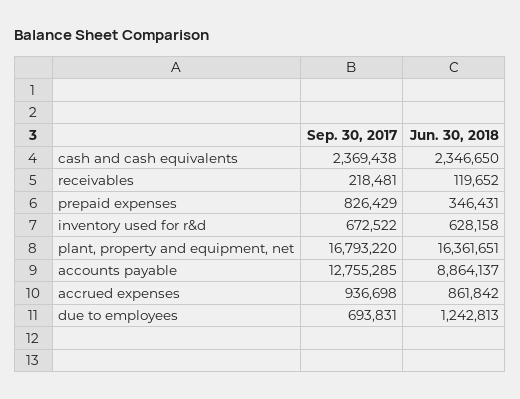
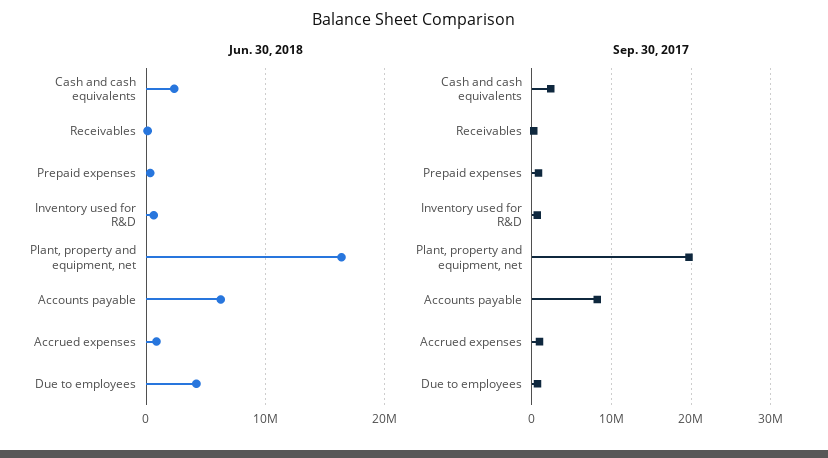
Sep. 30, 2017, plant, property and equipment, net: 16793220 -> 20000000
Sep. 30, 2017, accounts payable: 12755285 -> 8000000
Jun. 30, 2018, accounts payable: 8864137 -> 6000000
Jun. 30, 2018, due to employees: 1242813 -> 4000000

